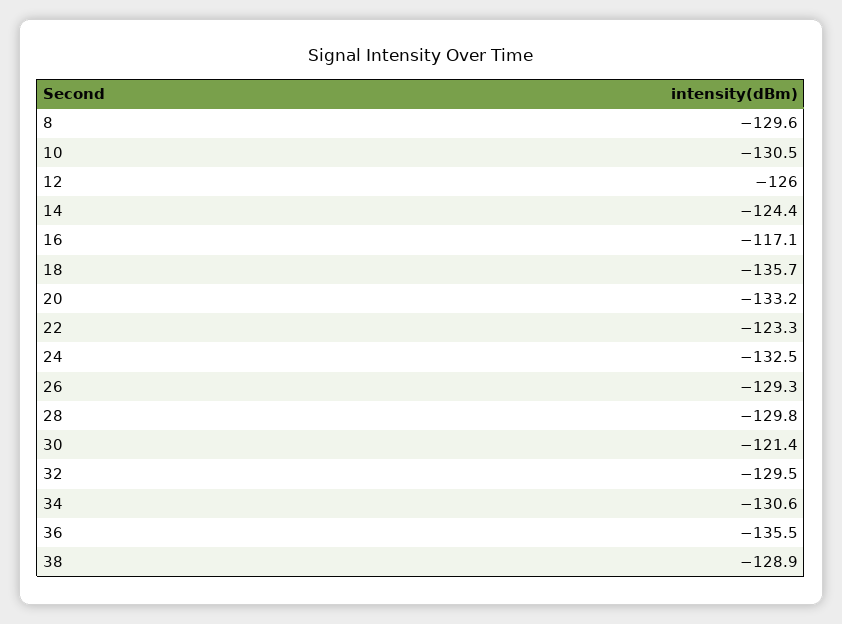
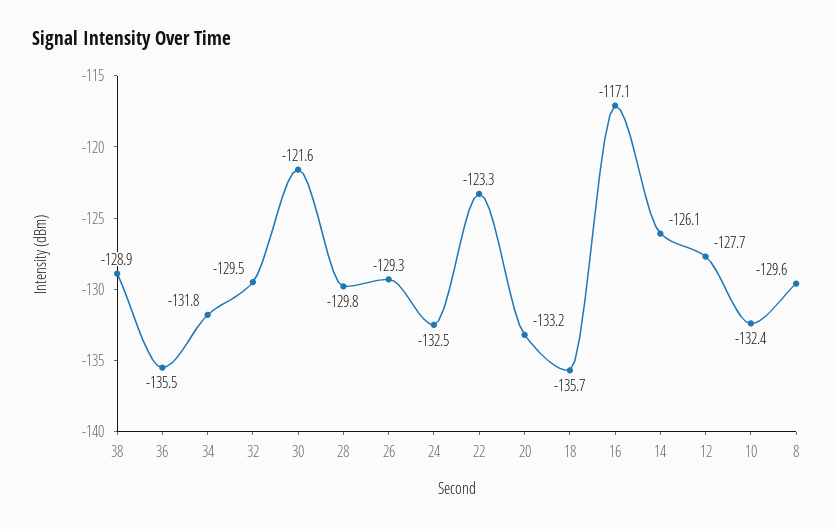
10: -130.5 -> -132.4
12: -126 -> -127.7
14: -124.4 -> -126.1
30: -121.4 -> -121.6
34: -130.6 -> -131.8

